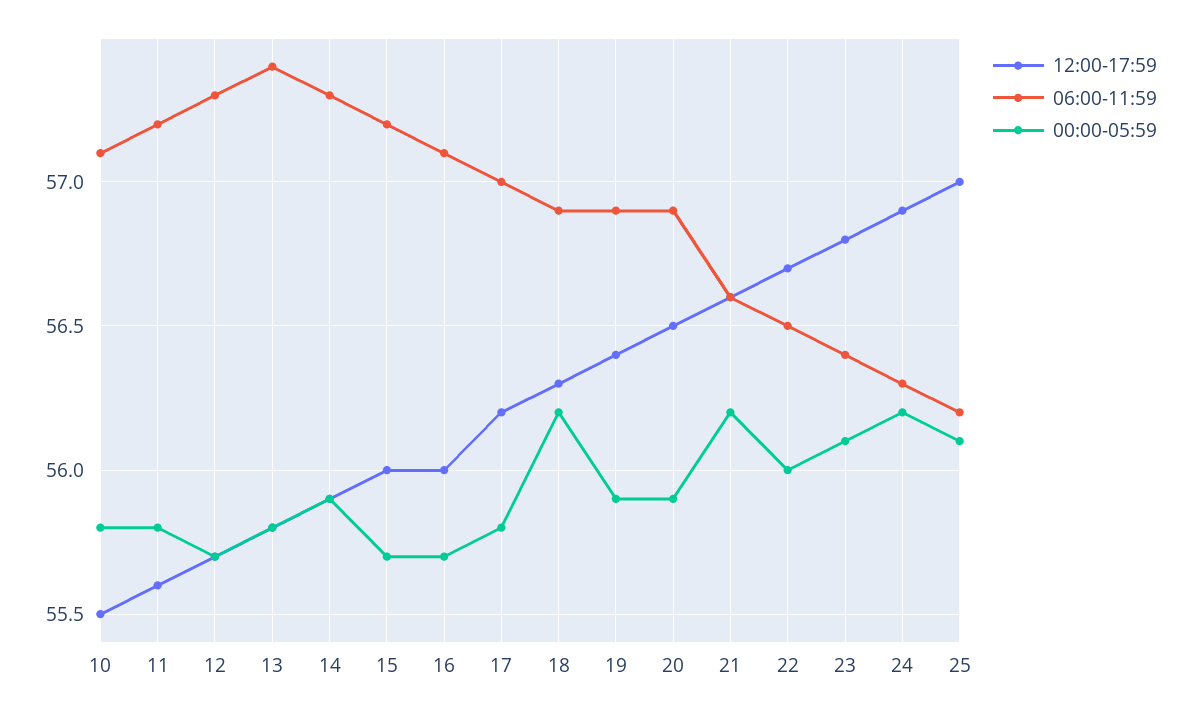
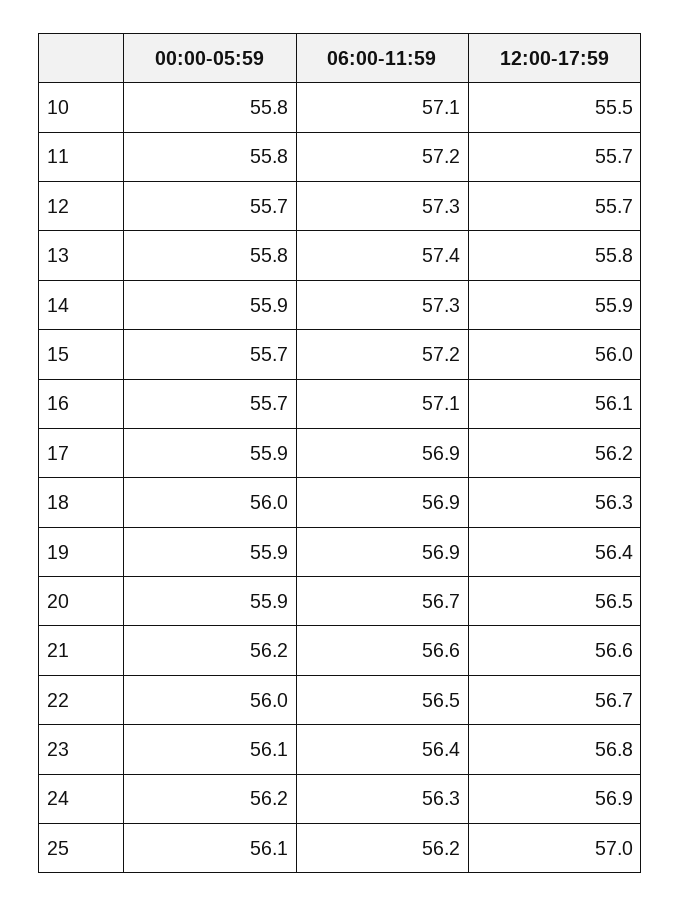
12:00-17:59, 11: 55.6 -> 55.7
12:00-17:59, 16: 56 -> 56.1
06:00-11:59, 17: 57 -> 56.9
00:00-05:59, 17: 55.8 -> 55.9
00:00-05:59, 18: 56.2 -> 56
06:00-11:59, 20: 56.9 -> 56.7

